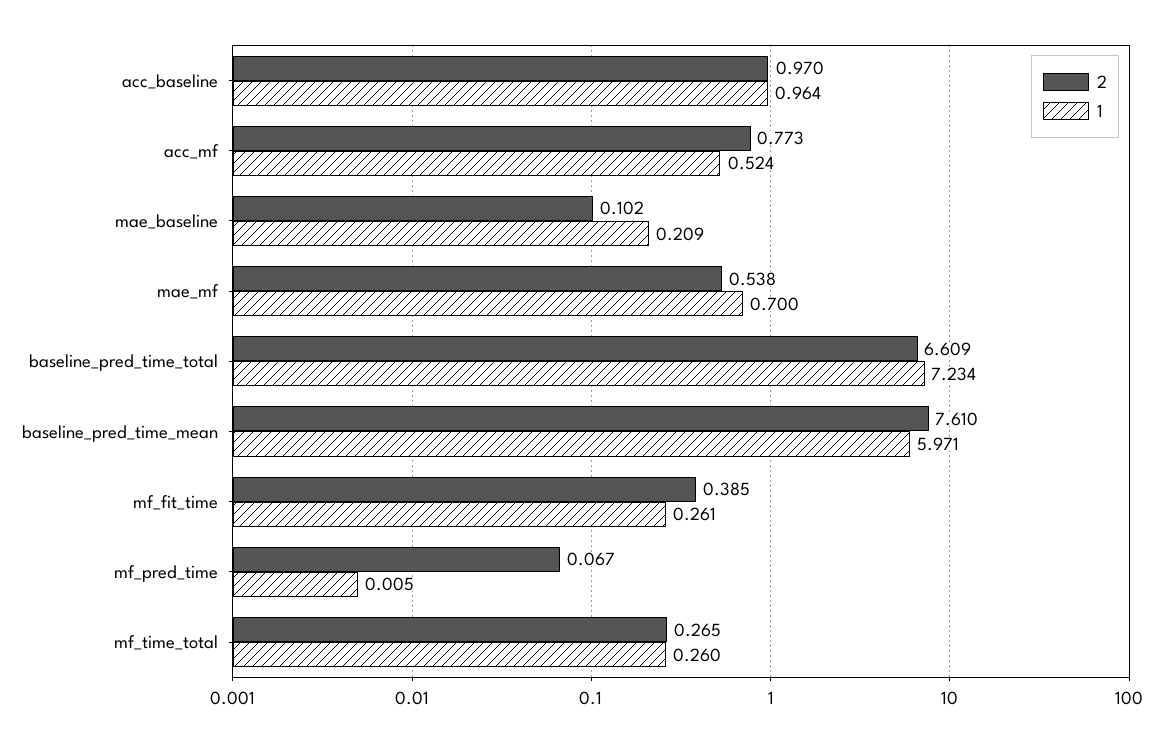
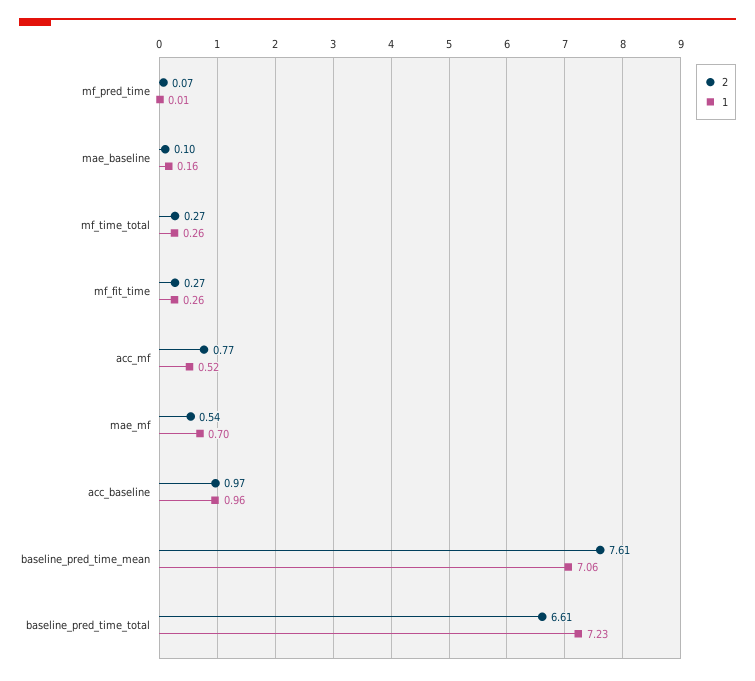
1, mae_baseline: 0.209 -> 0.16
1, baseline_pred_time_mean: 5.971 -> 7.06
2, mf_fit_time: 0.385 -> 0.27

